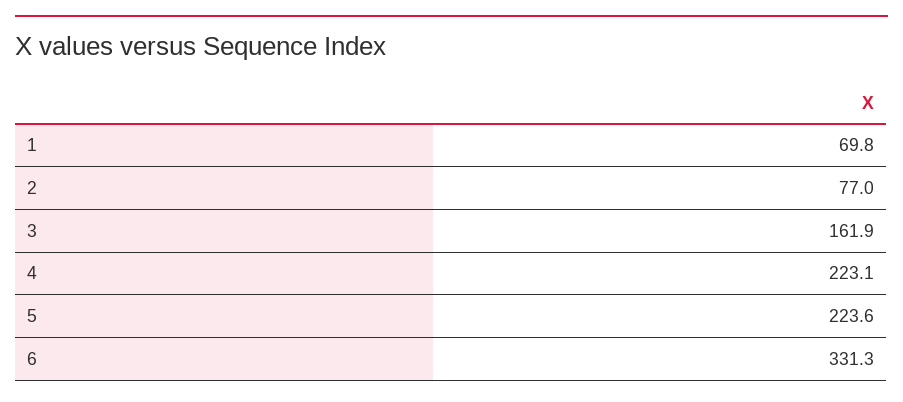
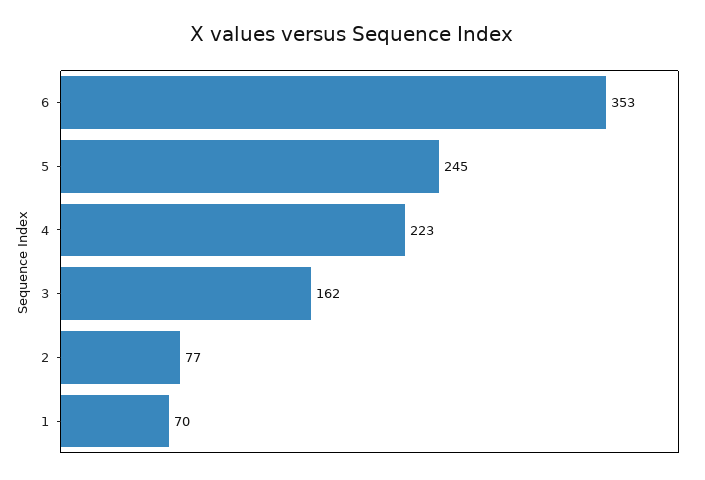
5: 223.6 -> 245
6: 331.3 -> 353

